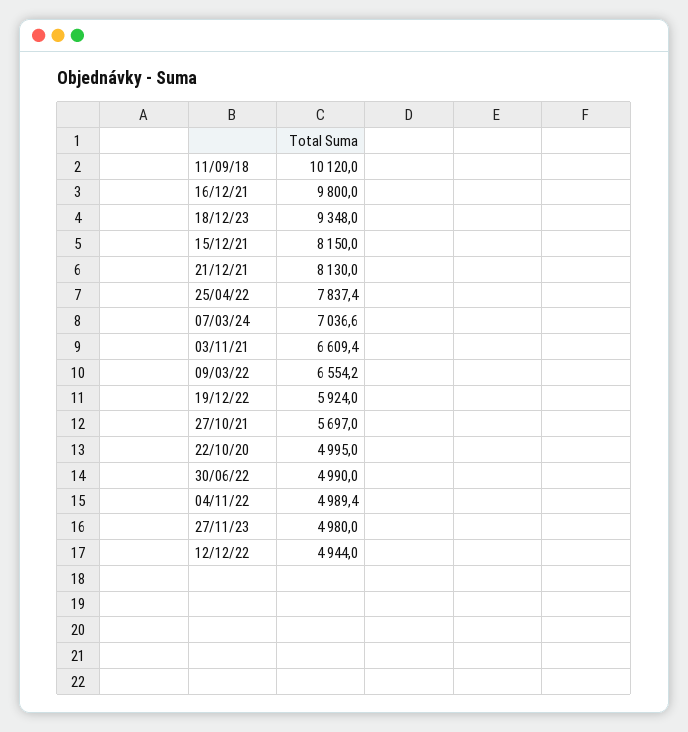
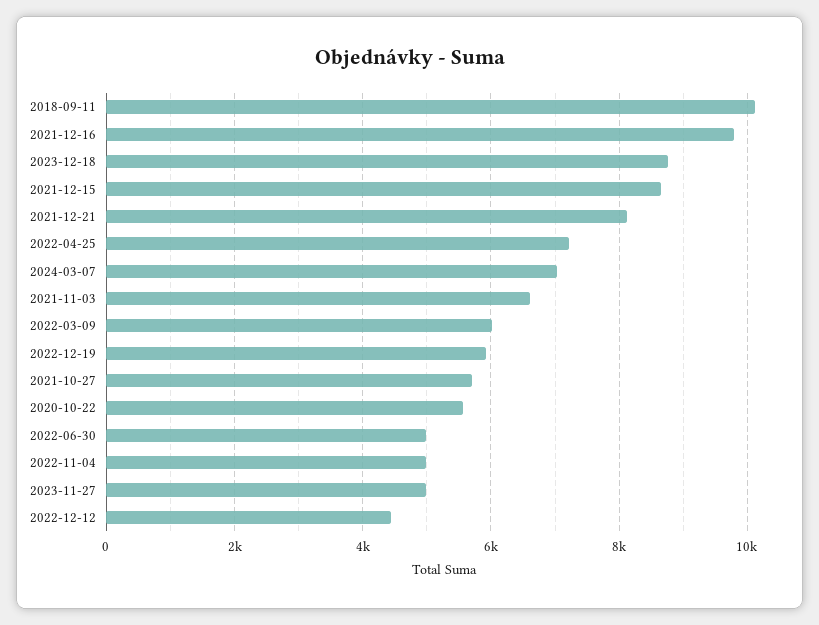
18/12/23: 9348 -> 8800
15/12/21: 8150 -> 8600
25/04/22: 7837.4 -> 7200
09/03/22: 6554.2 -> 6000
22/10/20: 4995 -> 5600
12/12/22: 4944 -> 4400

